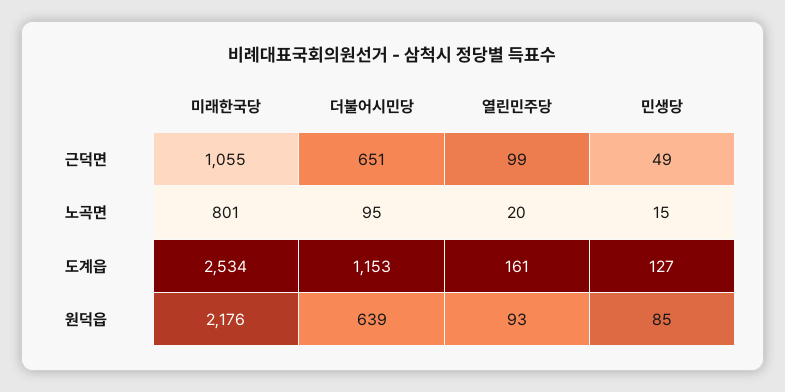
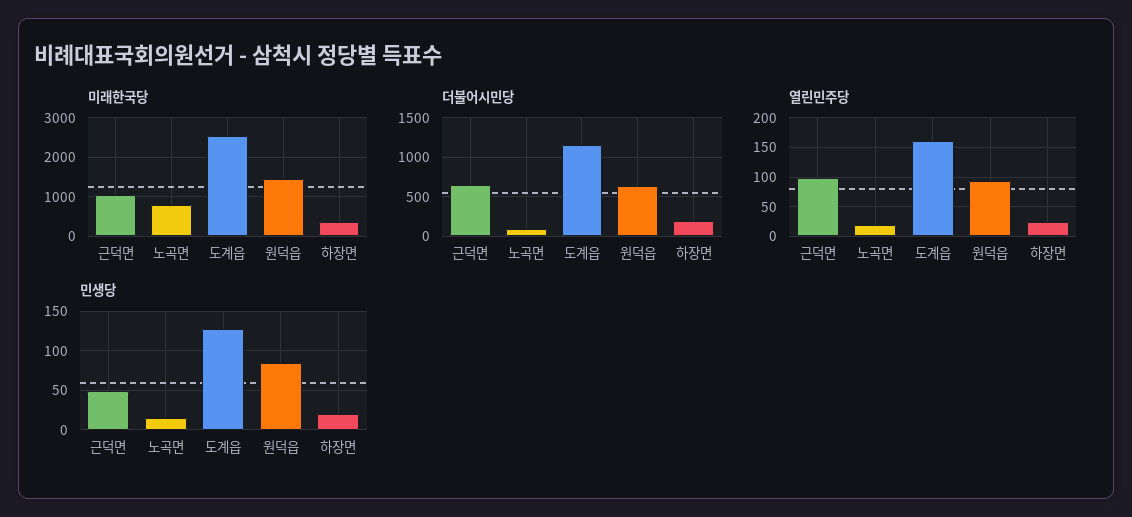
미래한국당, 원덕읍: 2176 -> 1400
미래한국당, 하장면: none -> 400
더불어시민당, 하장면: none -> 200
열린민주당, 하장면: none -> 25
민생당, 하장면: none -> 20

